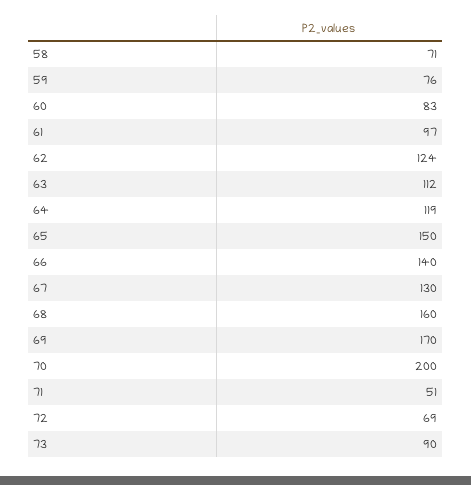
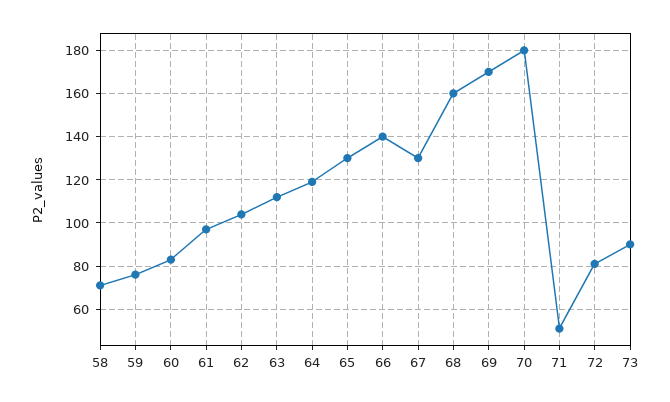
62: 124 -> 105
65: 150 -> 130
70: 200 -> 180
72: 69 -> 80

